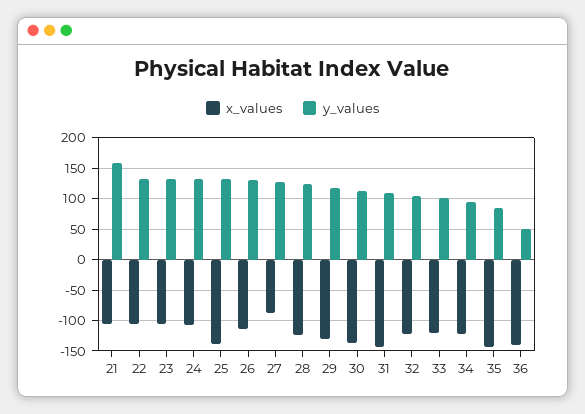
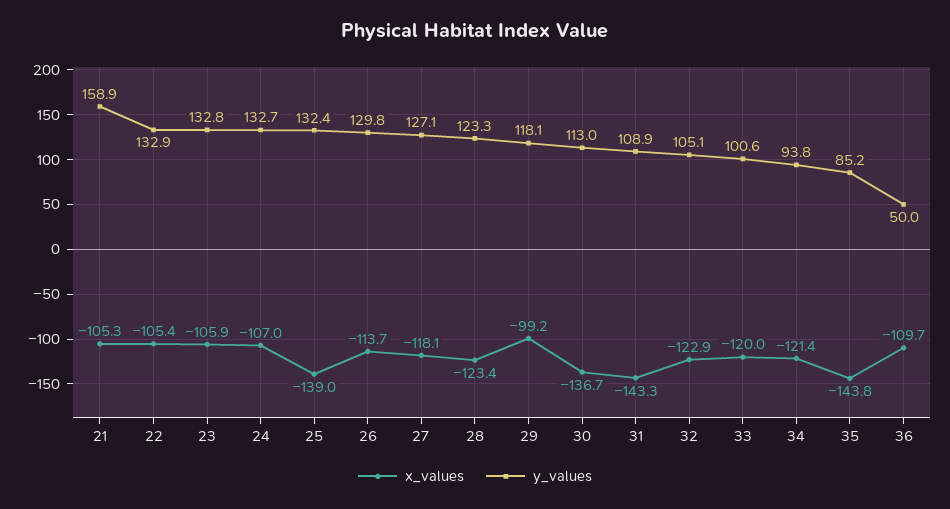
x_values, 27: -90 -> -118.1
x_values, 29: -130 -> -99.2
x_values, 36: -140 -> -109.7

